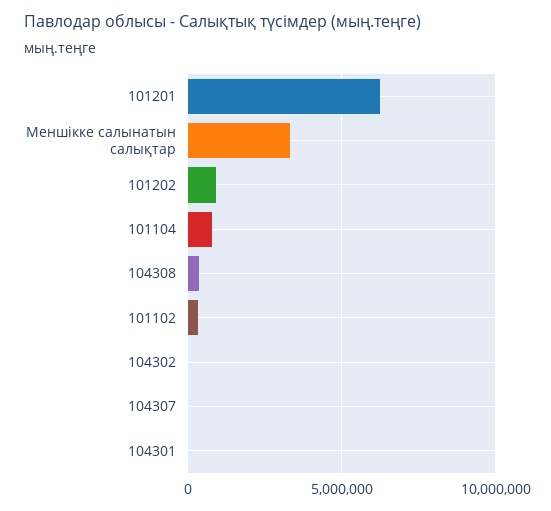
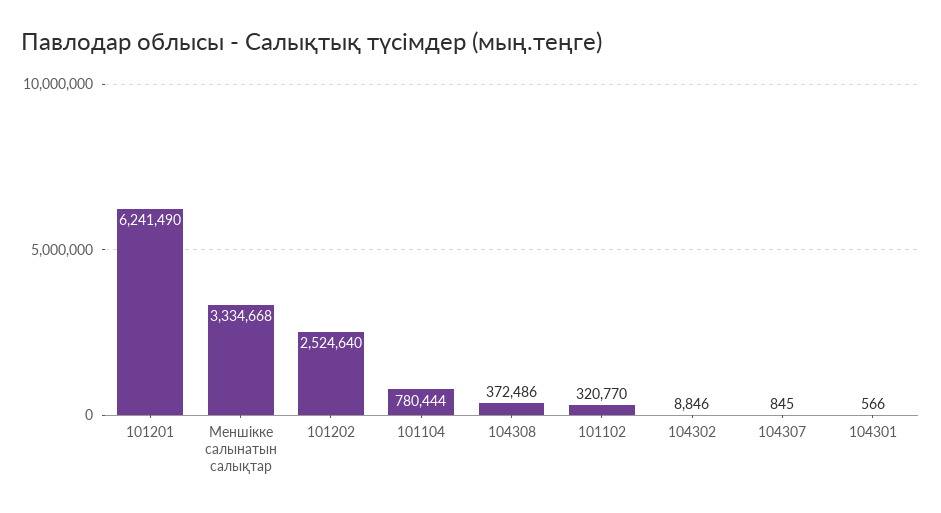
101202: 1000000 -> 2524640

